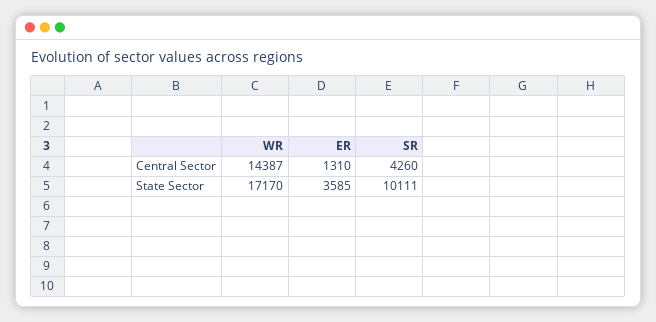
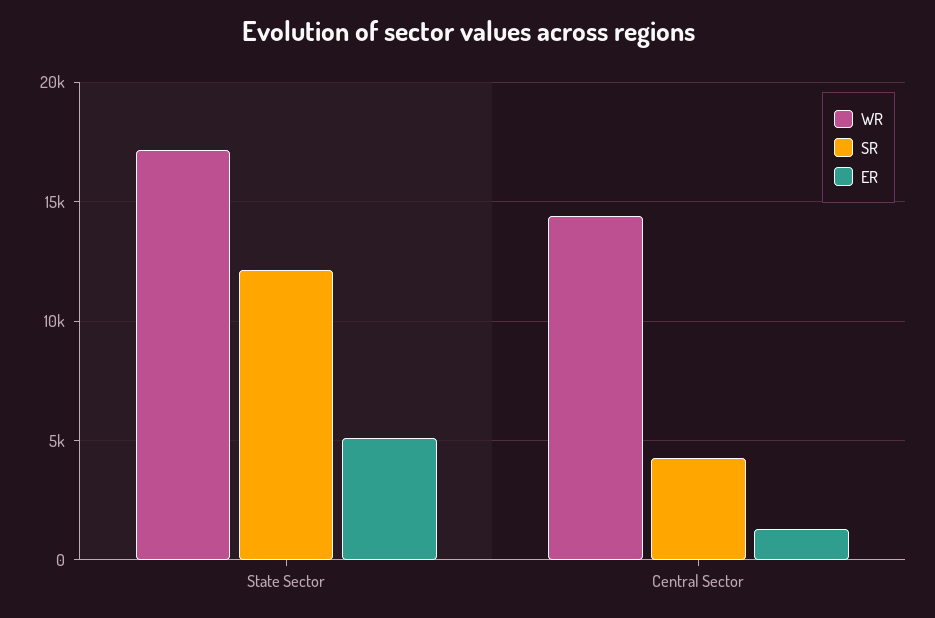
ER, State Sector: 3585 -> 5000
SR, State Sector: 10111 -> 12000

